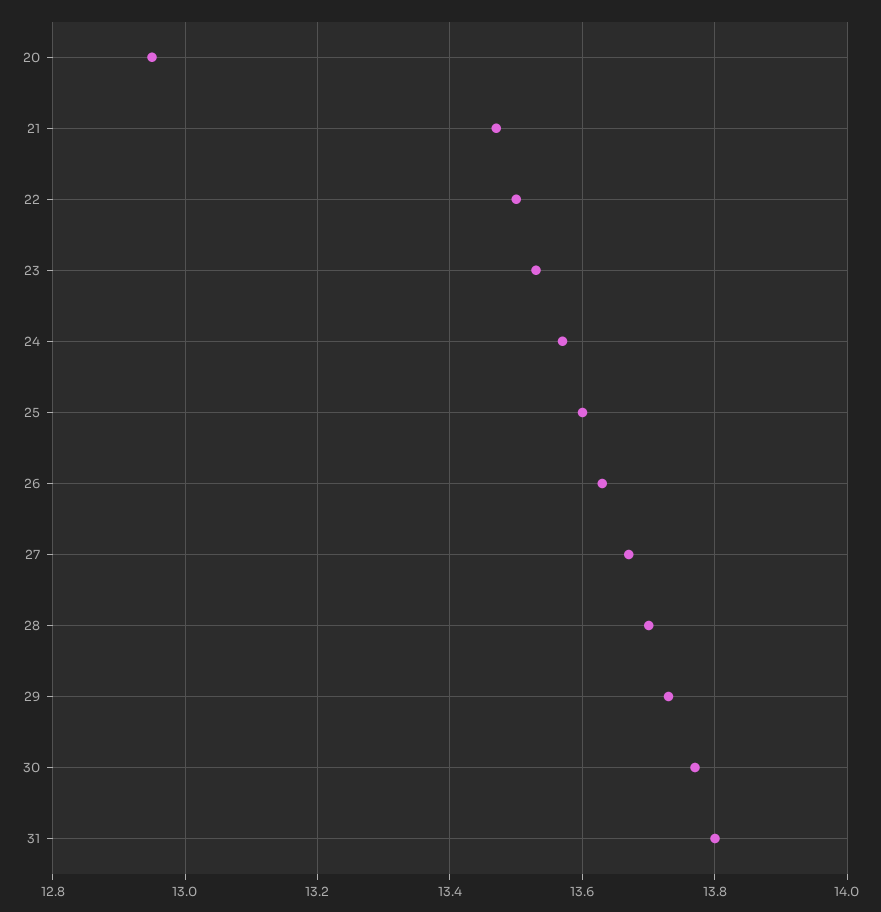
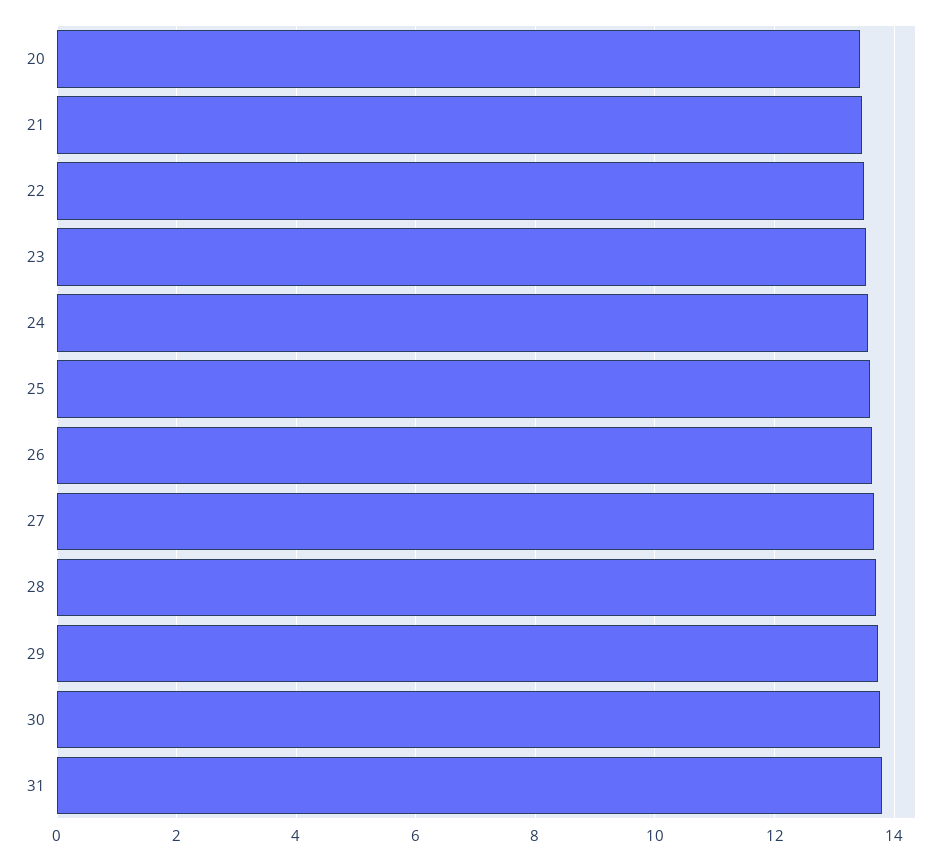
20: 12.95 -> 13.4

